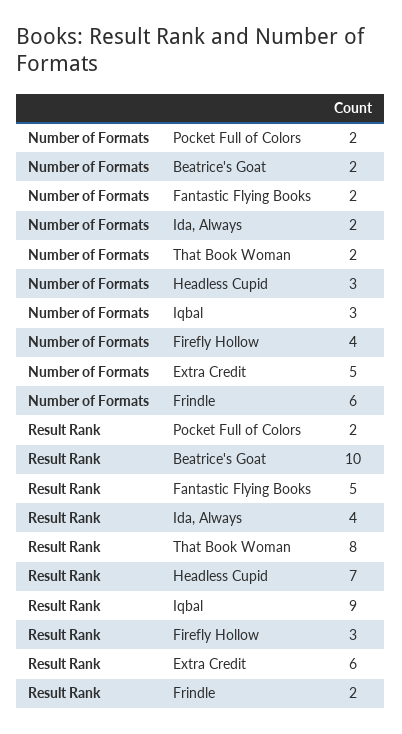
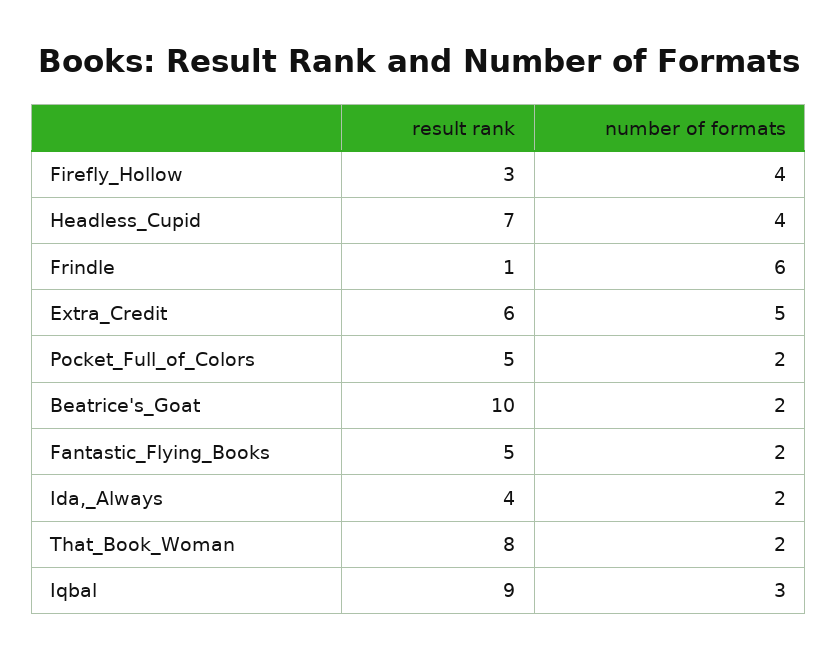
Number of Formats, Headless Cupid: 3 -> 4
Result Rank, Pocket Full of Colors: 2 -> 5
Result Rank, Frindle: 2 -> 1

